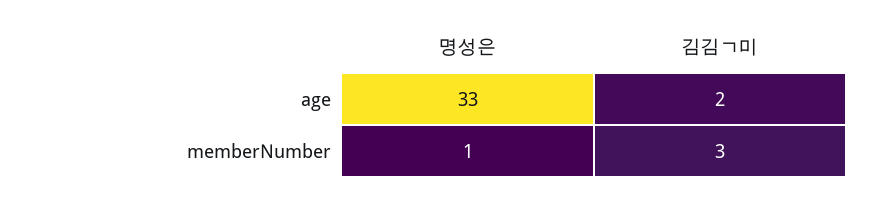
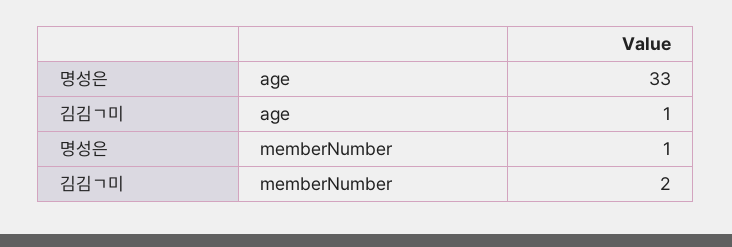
김김ㄱ미, age: 2 -> 1
김김ㄱ미, memberNumber: 3 -> 2

